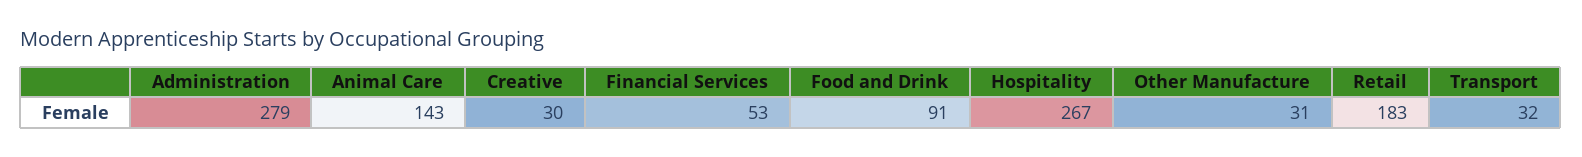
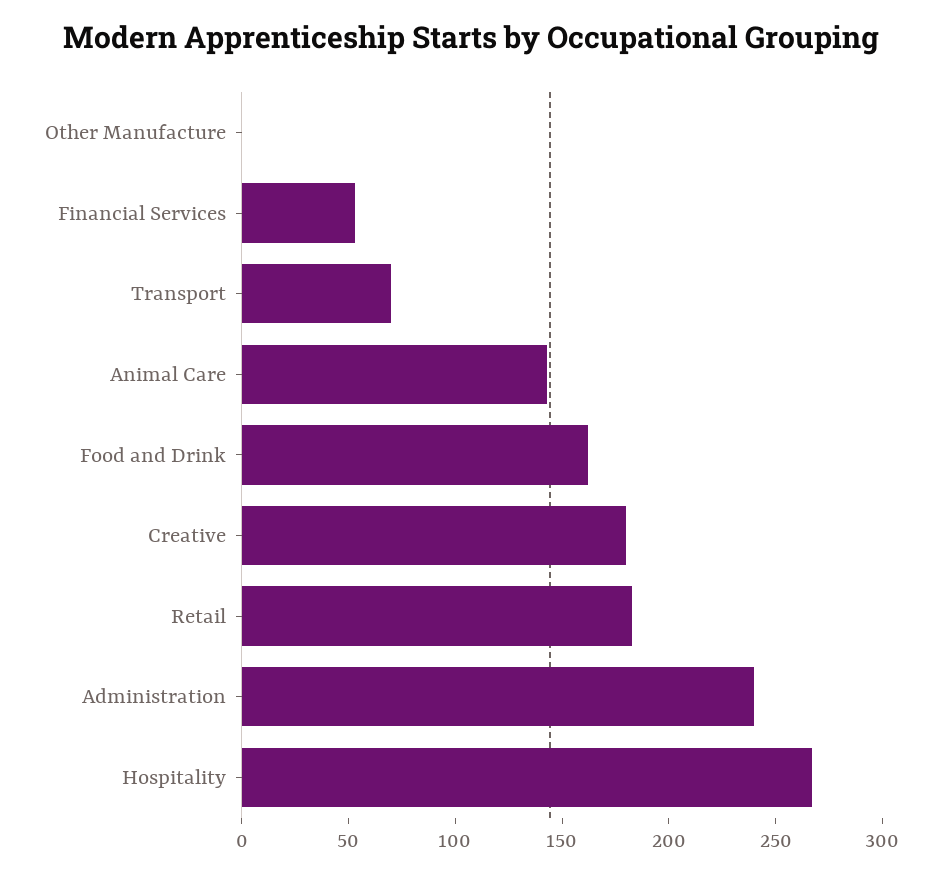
Administration: 279 -> 240
Creative: 30 -> 180
Food and Drink: 91 -> 160
Other Manufacture: 31 -> 0
Transport: 32 -> 70

